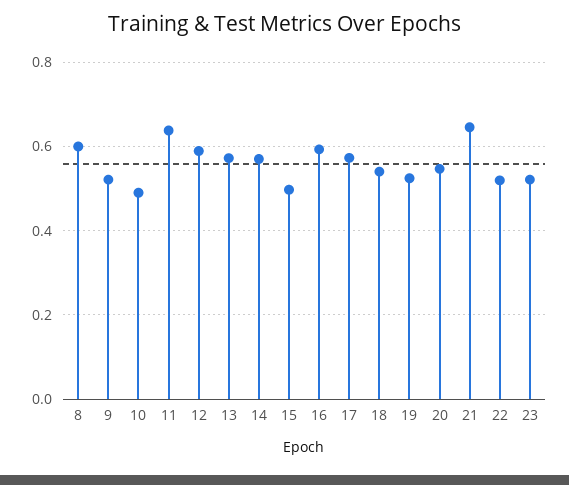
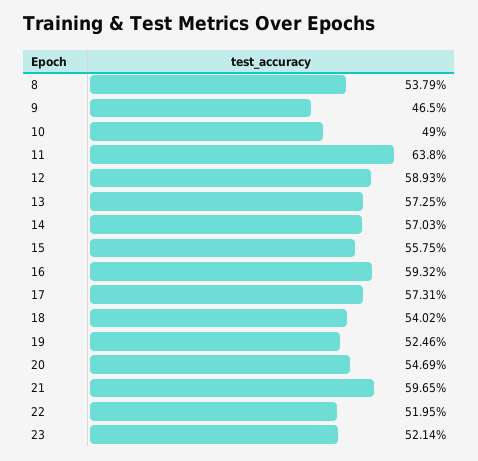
8: 0.6 -> 0.5379
9: 0.52 -> 0.465
15: 0.5 -> 0.5575
21: 0.64 -> 0.5965

